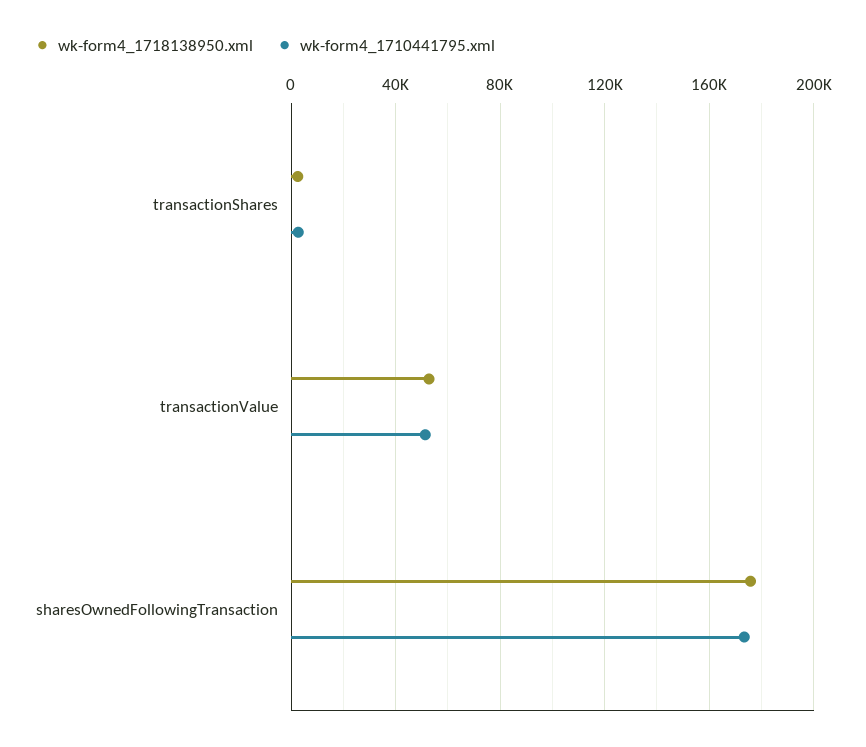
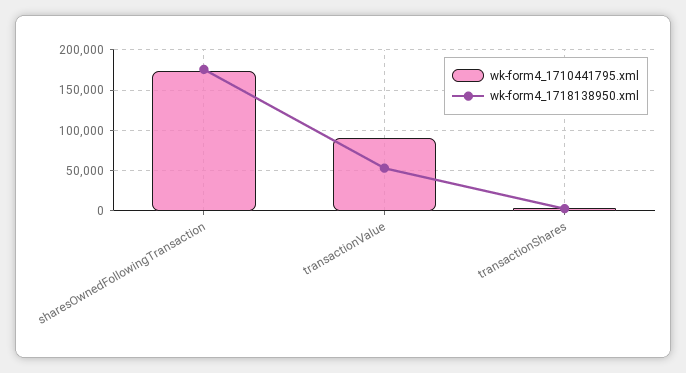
wk-form4_1710441795.xml, transactionValue: 50000 -> 90000

